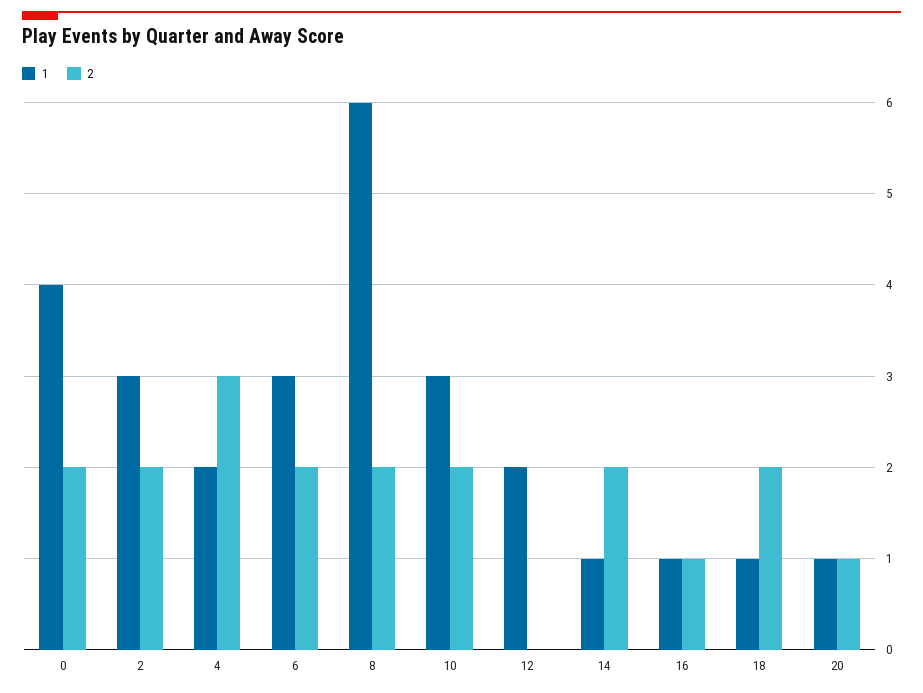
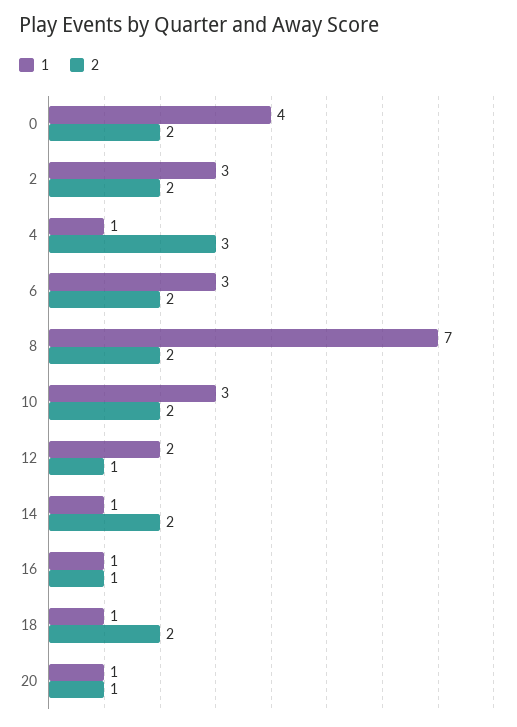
1, 4: 2 -> 1
1, 8: 6 -> 7
2, 12: 0 -> 1

